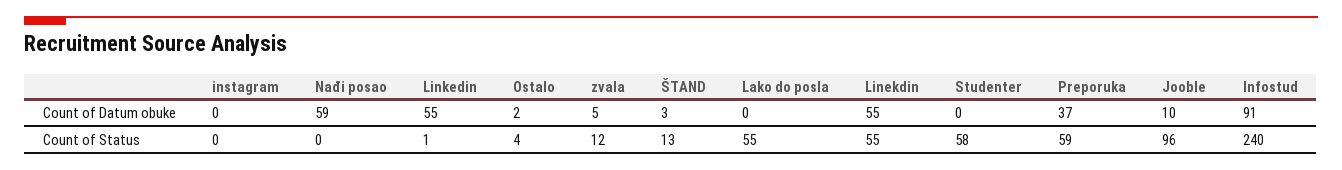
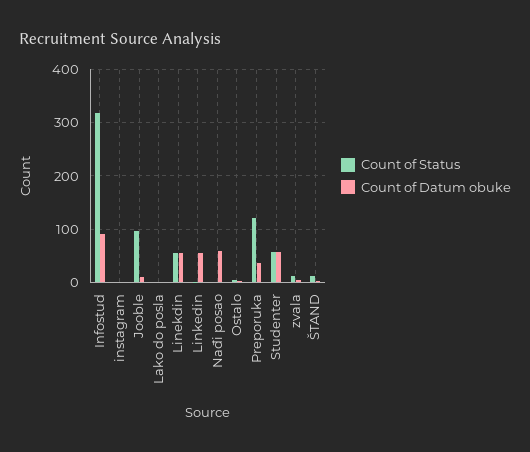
Count of Datum obuke, Studenter: 0 -> 60
Count of Status, Lako do posla: 55 -> 0
Count of Status, Preporuka: 59 -> 120
Count of Status, Infostud: 240 -> 320

